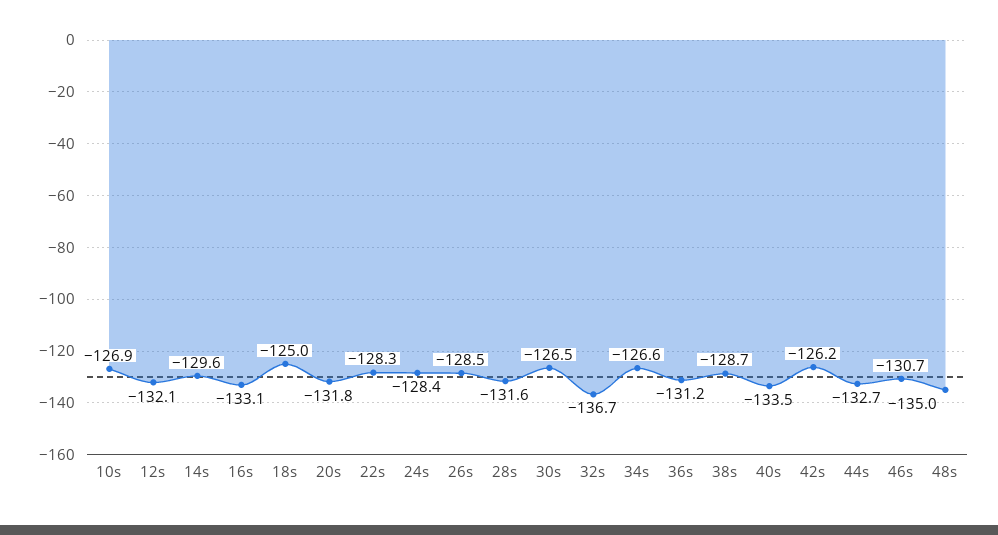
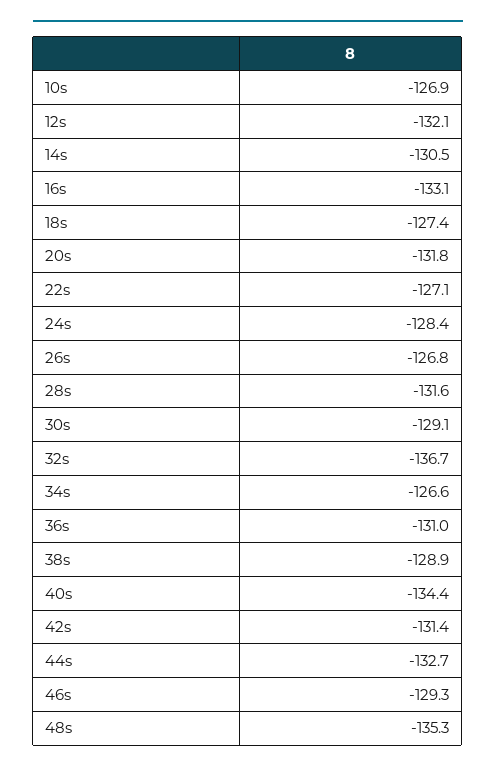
14s: -129.6 -> -130.5
18s: -125 -> -127.4
22s: -128.3 -> -127.1
26s: -128.5 -> -126.8
30s: -126.5 -> -129.1
36s: -131.2 -> -131
38s: -128.7 -> -128.9
40s: -133.5 -> -134.4
42s: -126.2 -> -131.4
46s: -130.7 -> -129.3
48s: -135 -> -135.3

